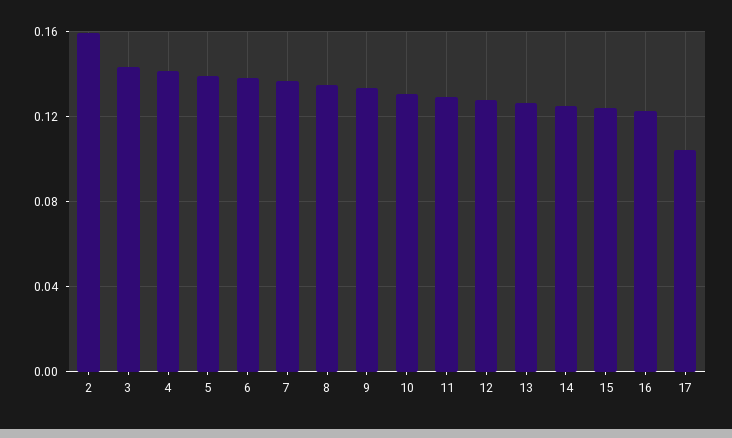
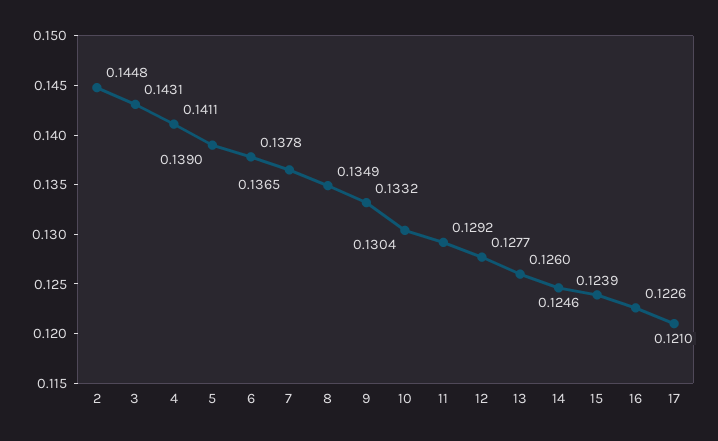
2: 0.16 -> 0.1448
17: 0.105 -> 0.121

